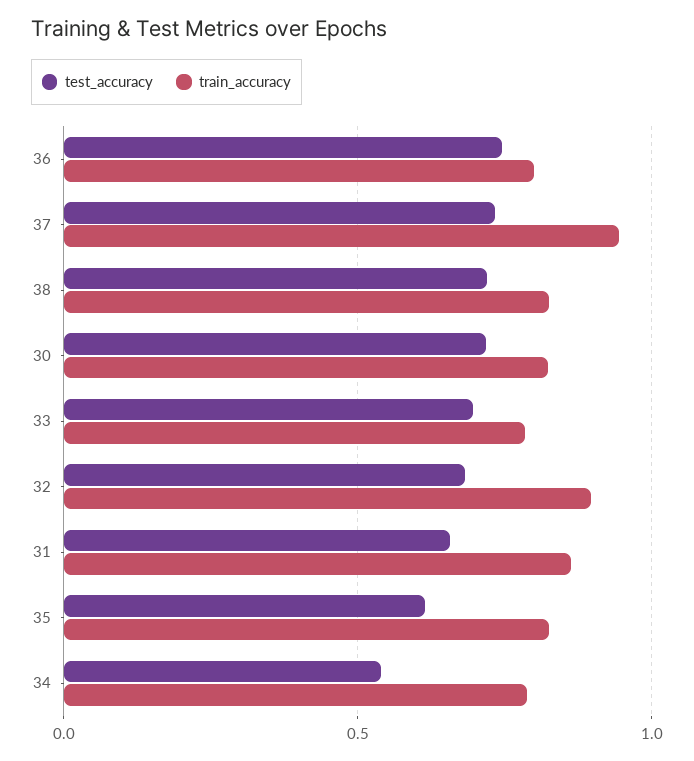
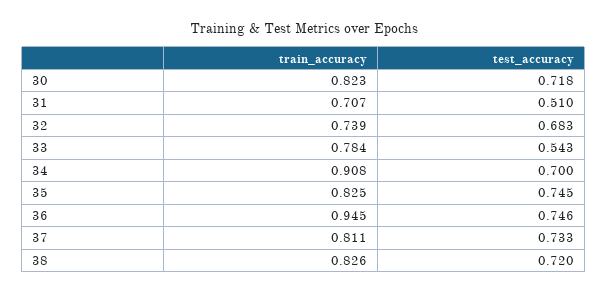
train_accuracy, 36: 0.8 -> 0.945
train_accuracy, 37: 0.95 -> 0.811
test_accuracy, 33: 0.7 -> 0.543
train_accuracy, 32: 0.9 -> 0.739
test_accuracy, 31: 0.65 -> 0.51
train_accuracy, 31: 0.85 -> 0.707
test_accuracy, 35: 0.6 -> 0.745
test_accuracy, 34: 0.55 -> 0.7
train_accuracy, 34: 0.8 -> 0.908

